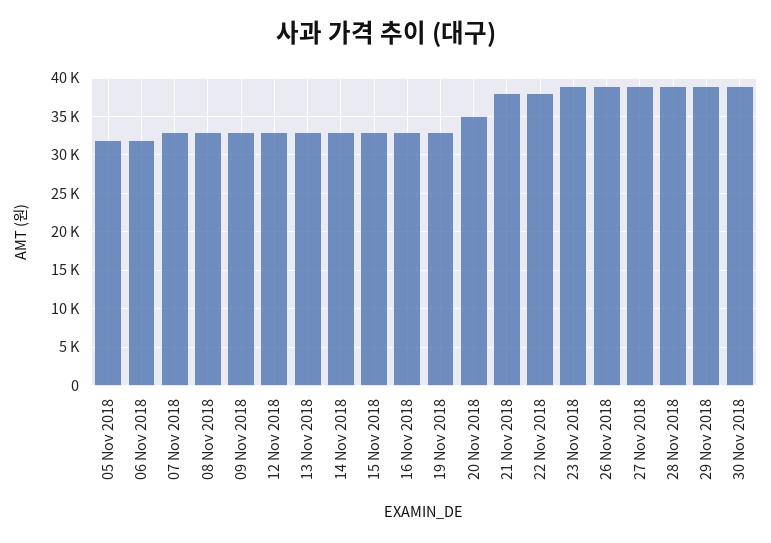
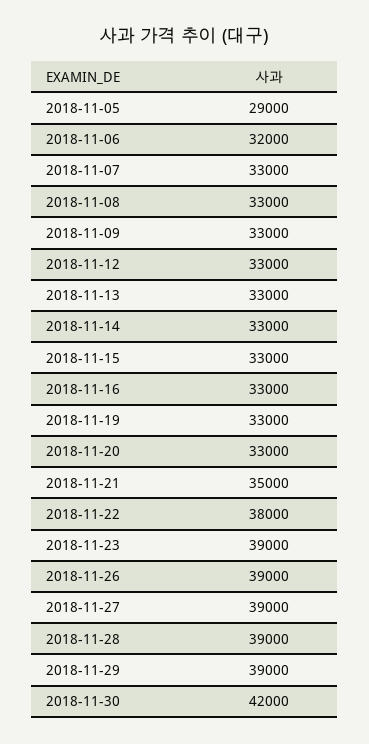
05 Nov 2018: 32000 -> 29000
20 Nov 2018: 35000 -> 33000
21 Nov 2018: 38000 -> 35000
30 Nov 2018: 39000 -> 42000

